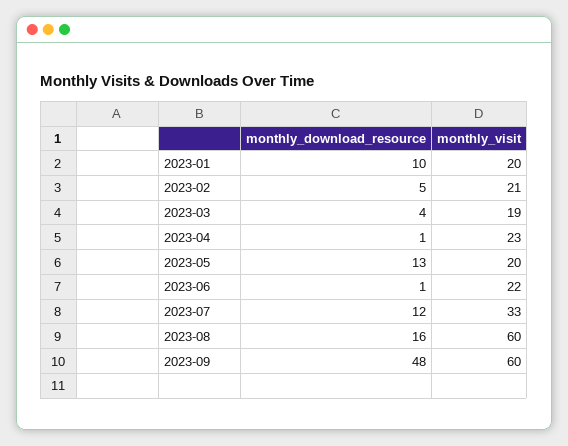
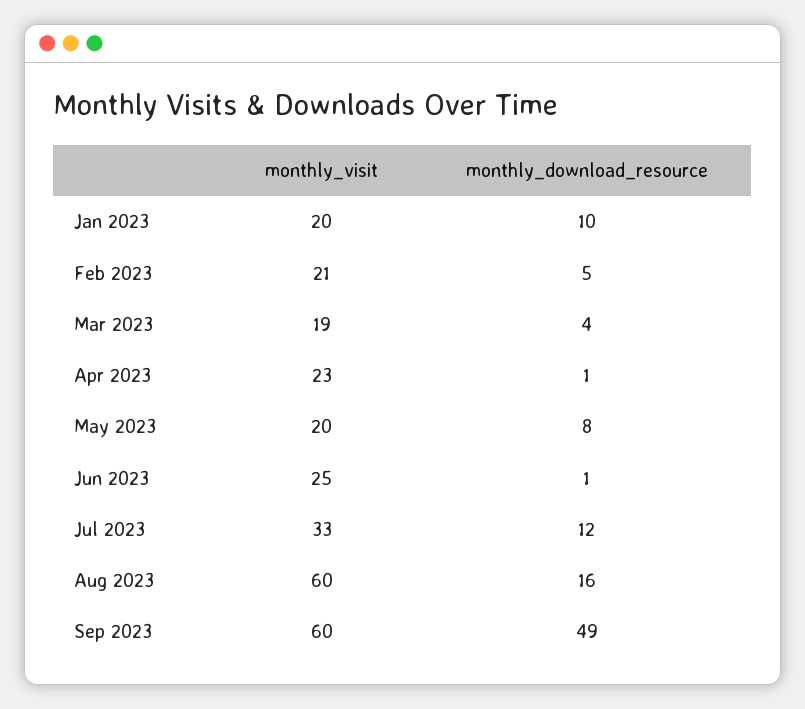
monthly_download_resource, 2023-05: 13 -> 8
monthly_visit, 2023-06: 22 -> 25
monthly_download_resource, 2023-09: 48 -> 49

